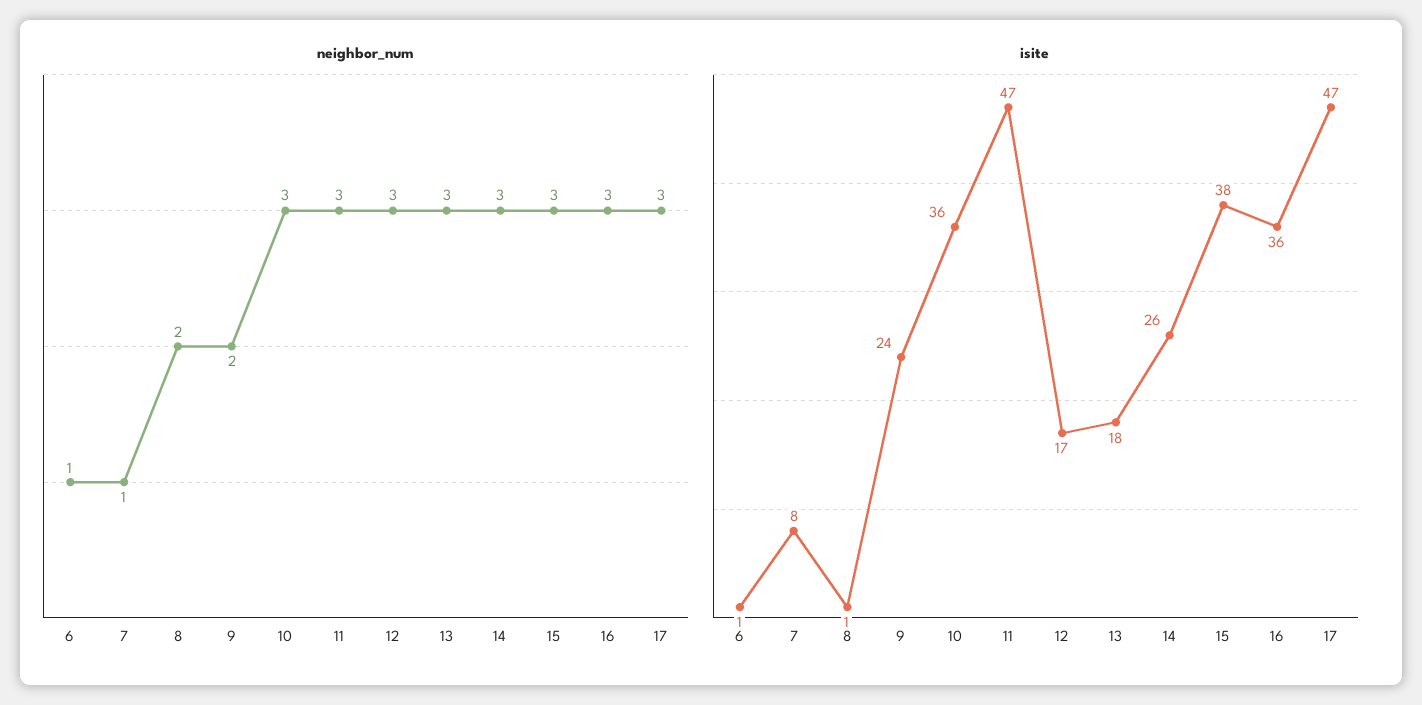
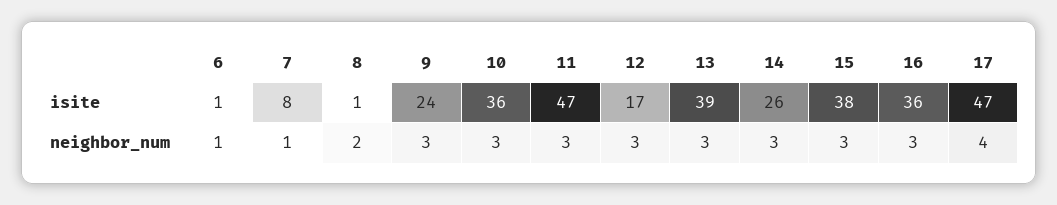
neighbor_num, 9: 2 -> 3
neighbor_num, 17: 3 -> 4
isite, 13: 18 -> 39

